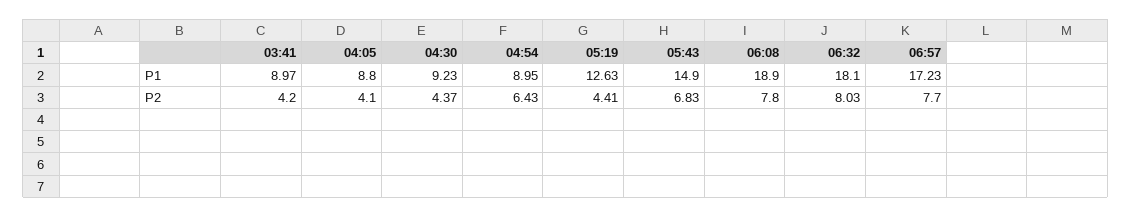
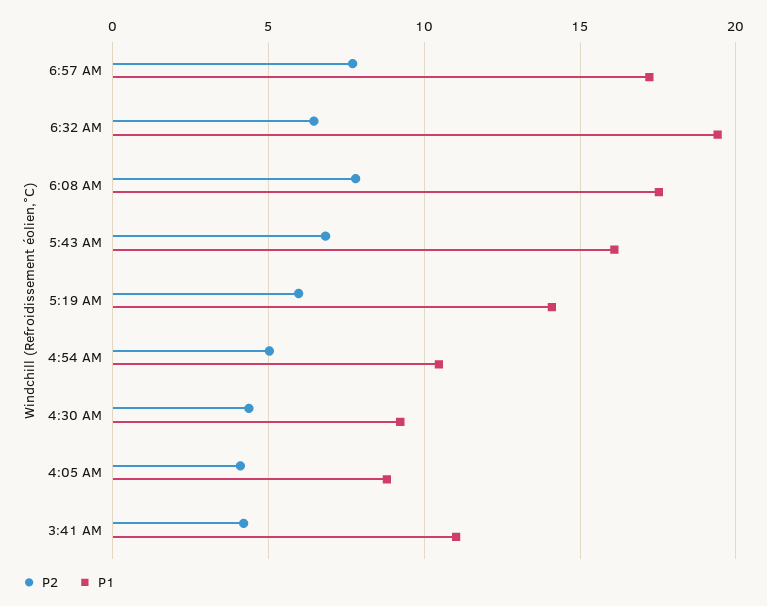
P1, 03:41: 8.97 -> 11
P1, 04:54: 8.95 -> 10.5
P1, 05:19: 12.63 -> 14
P1, 05:43: 14.9 -> 16
P1, 06:08: 18.9 -> 17.5
P1, 06:32: 18.1 -> 19.5
P2, 04:54: 6.43 -> 5
P2, 05:19: 4.41 -> 6
P2, 06:32: 8.03 -> 6.5

